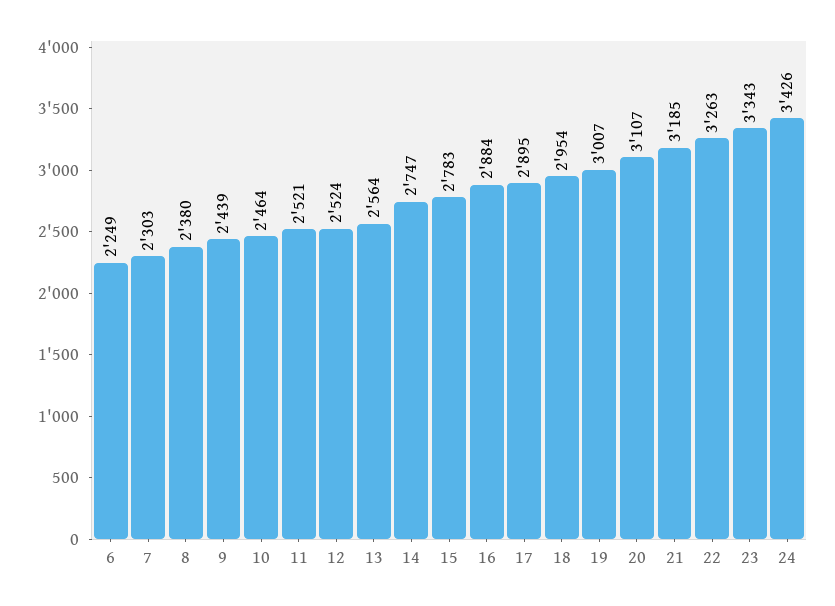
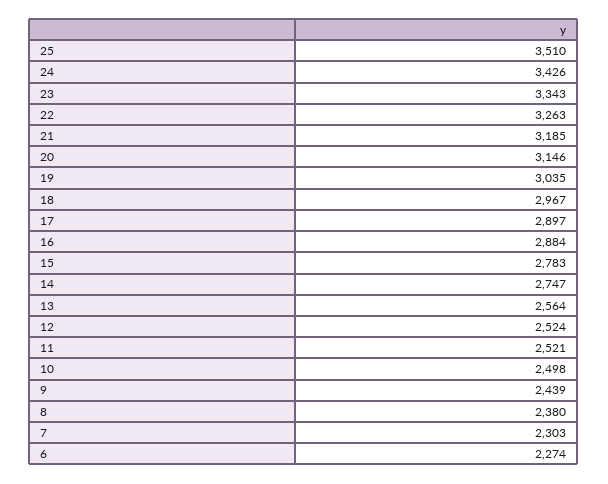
6: 2249 -> 2274
10: 2464 -> 2498
17: 2895 -> 2897
18: 2954 -> 2967
19: 3007 -> 3035
20: 3107 -> 3146
25: none -> 3510

